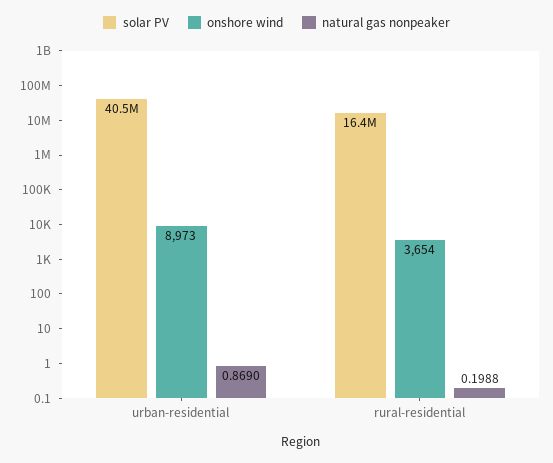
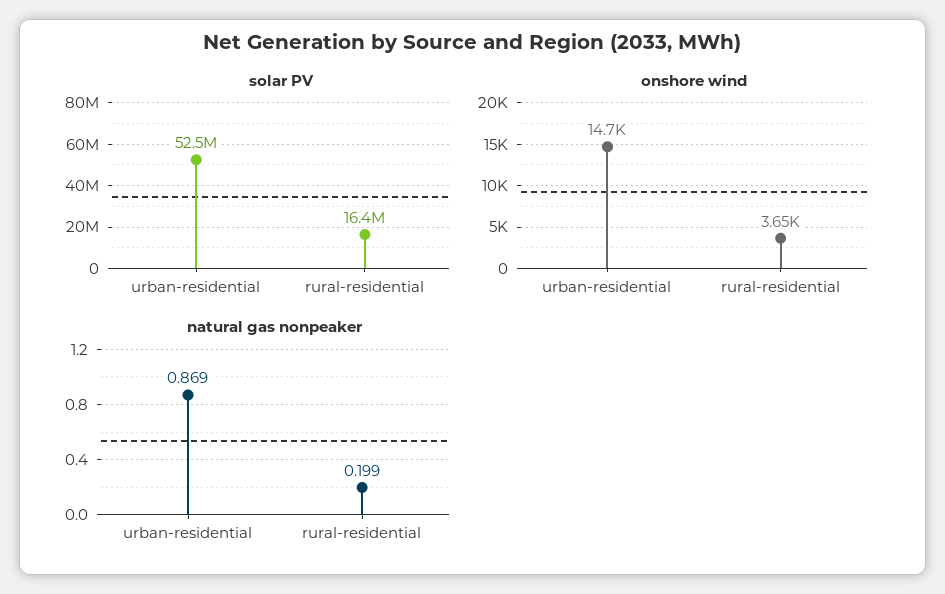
solar PV, urban-residential: 40500000 -> 52500000
onshore wind, urban-residential: 8973 -> 14700
natural gas nonpeaker, rural-residential: 0.1988 -> 0.199

